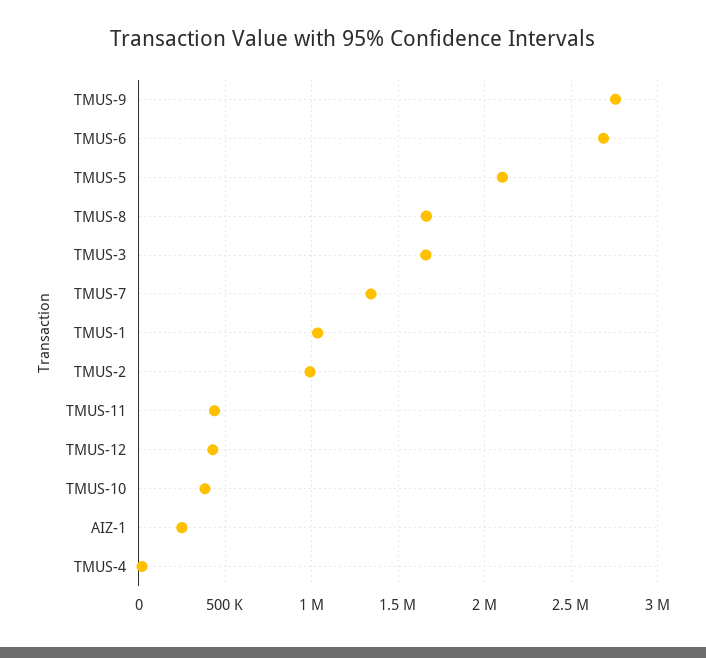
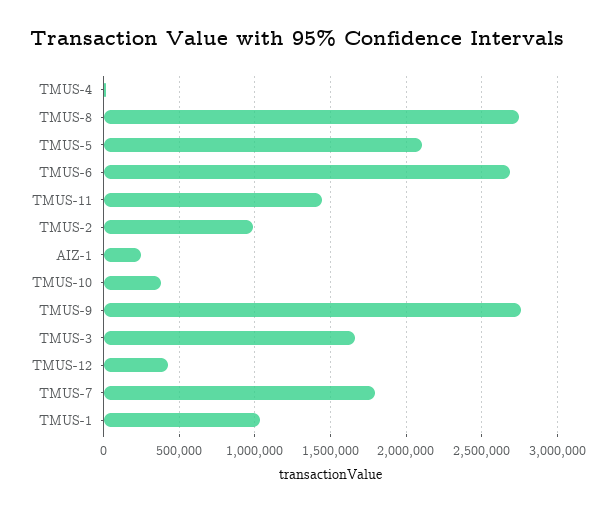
TMUS-8: 1650000 -> 2750000
TMUS-7: 1350000 -> 1800000
TMUS-11: 450000 -> 1450000

